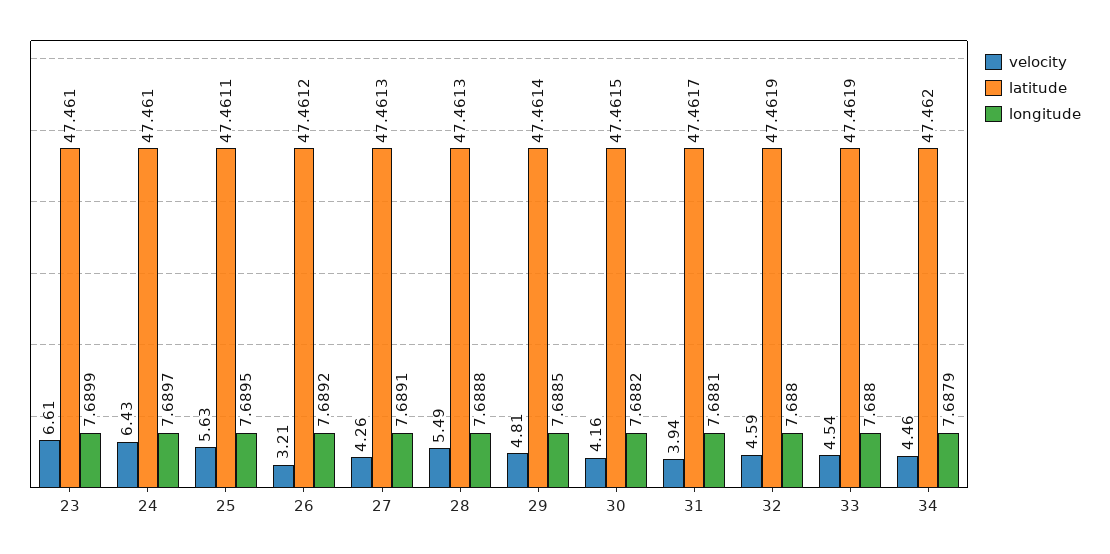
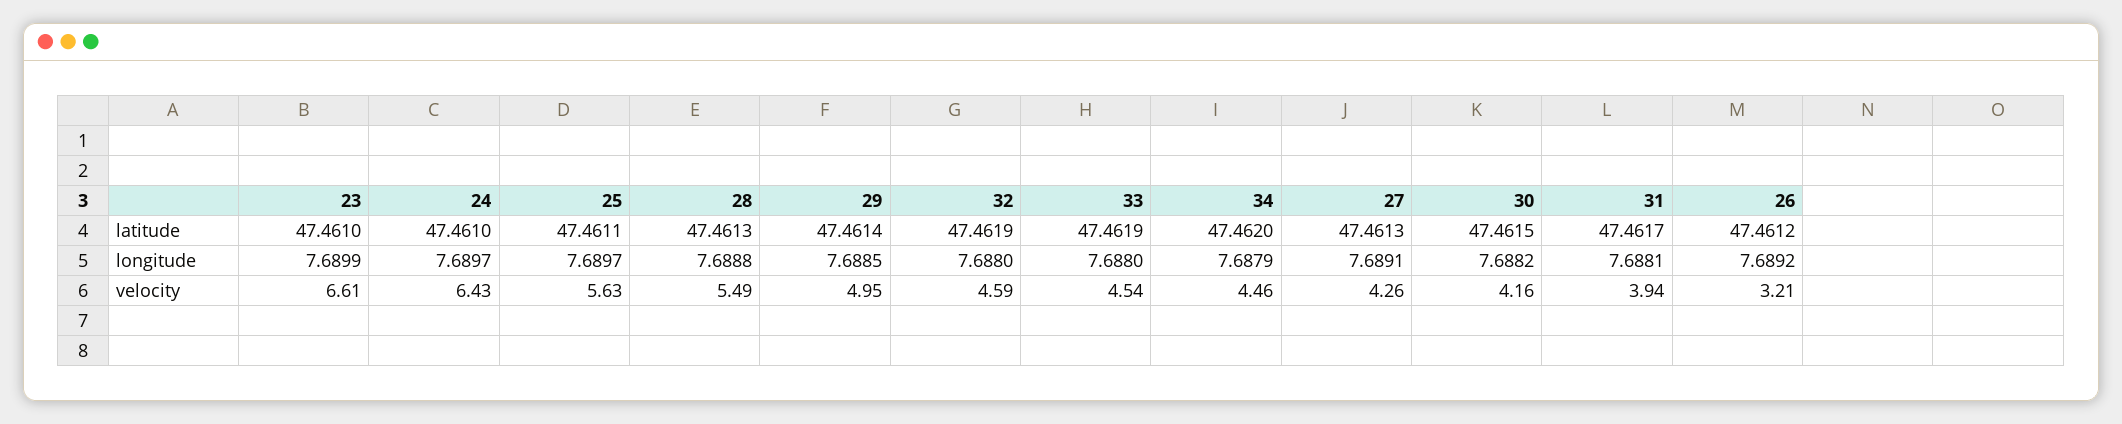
longitude, 25: 7.6895 -> 7.6897
velocity, 29: 4.81 -> 4.95

